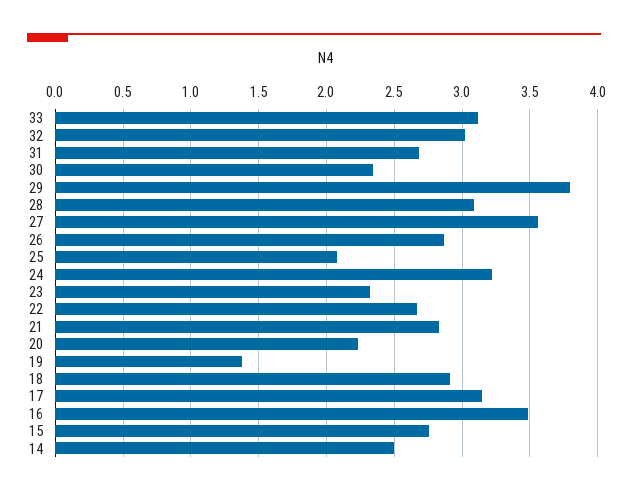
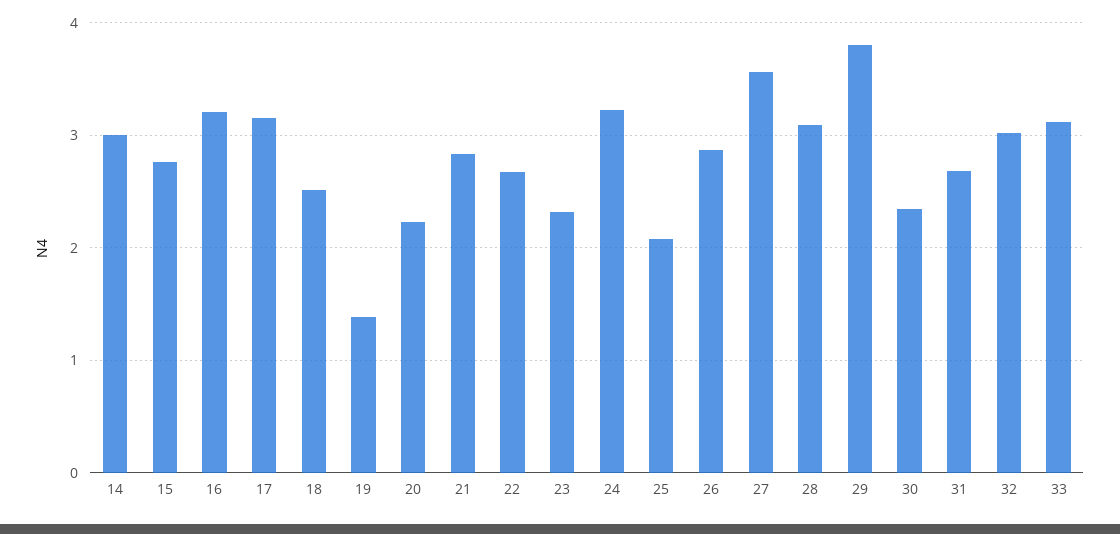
18: 2.9 -> 2.5
16: 3.5 -> 3.2
14: 2.5 -> 3

